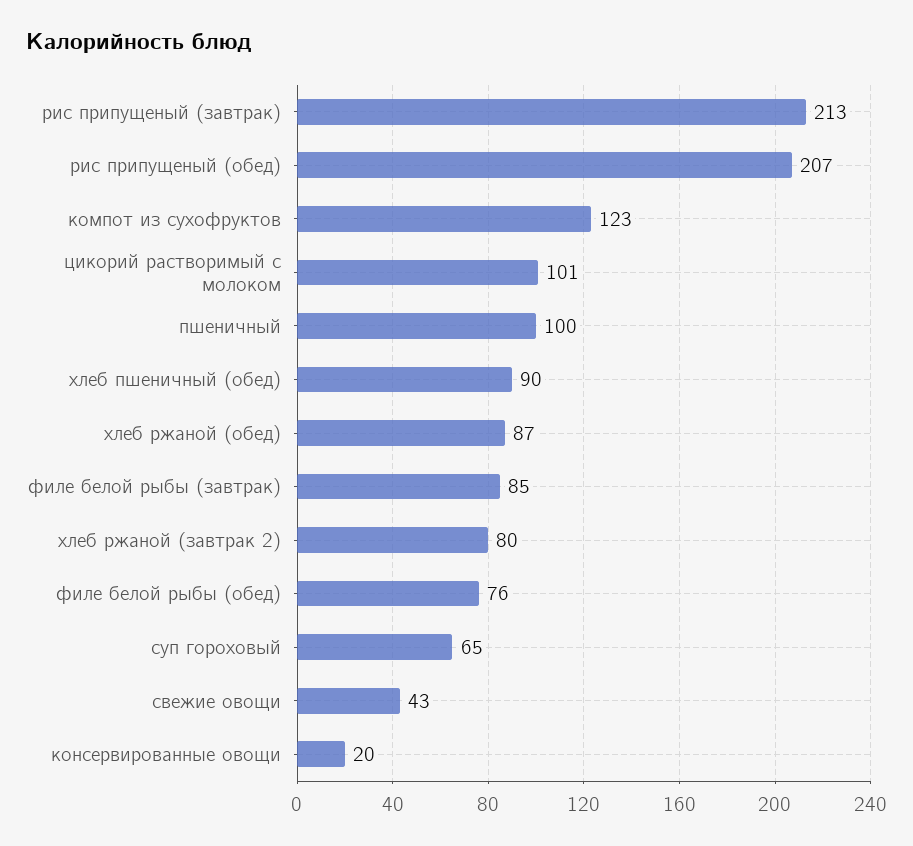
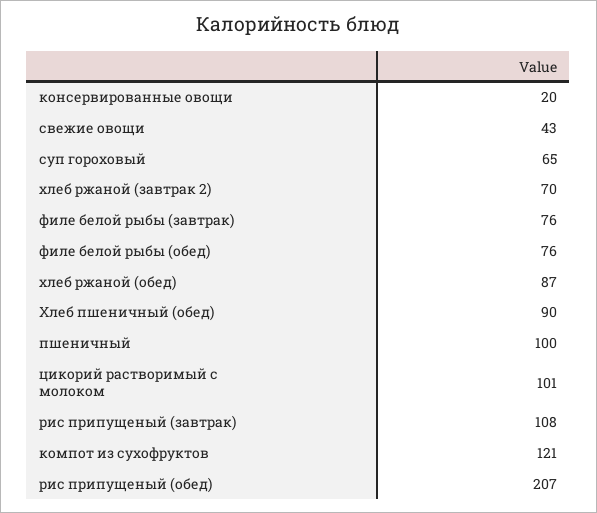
рис припущеный (завтрак): 213 -> 108
компот из сухофруктов: 123 -> 121
филе белой рыбы (завтрак): 85 -> 76
хлеб ржаной (завтрак 2): 80 -> 70

